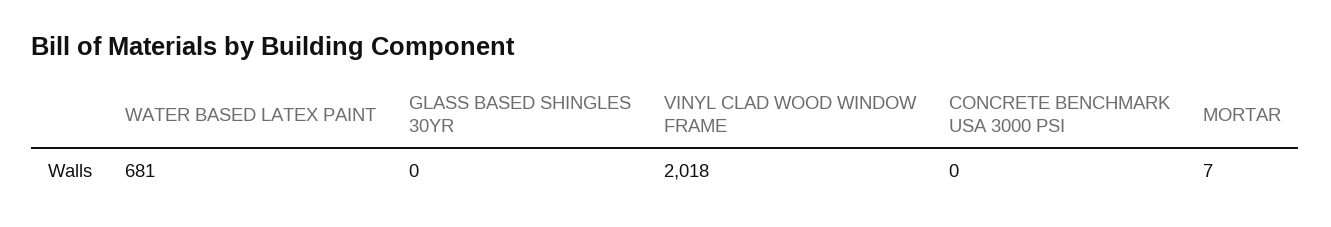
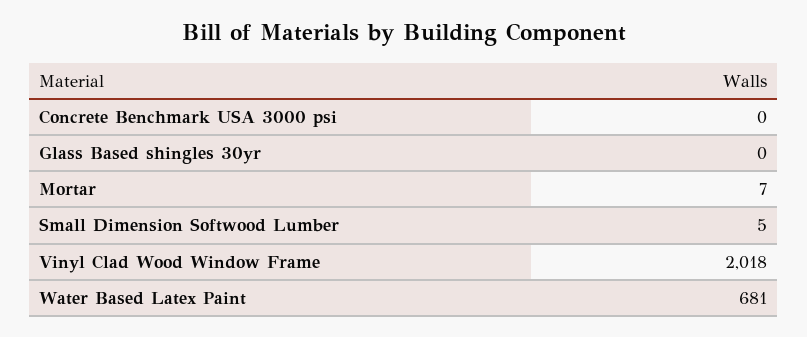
Small Dimension Softwood Lumber: none -> 5

